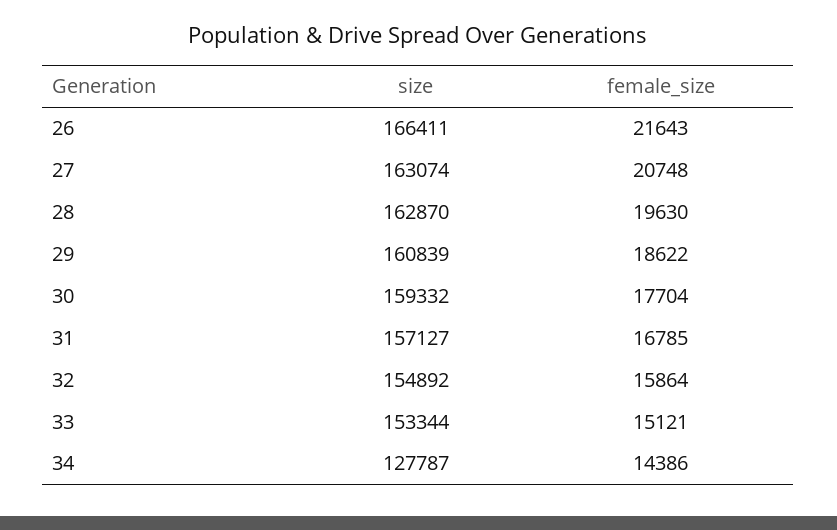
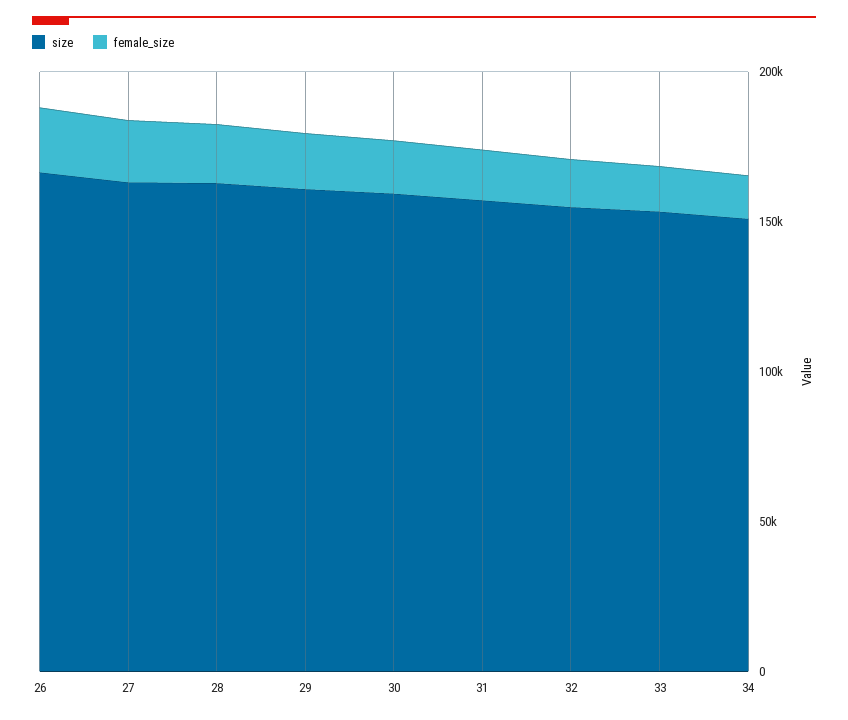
size, 34: 127787 -> 150000

